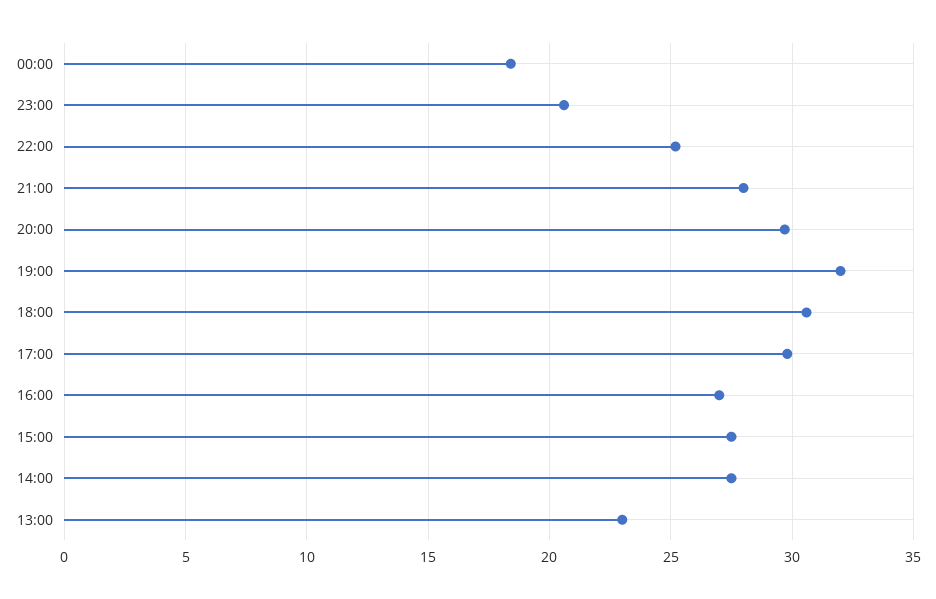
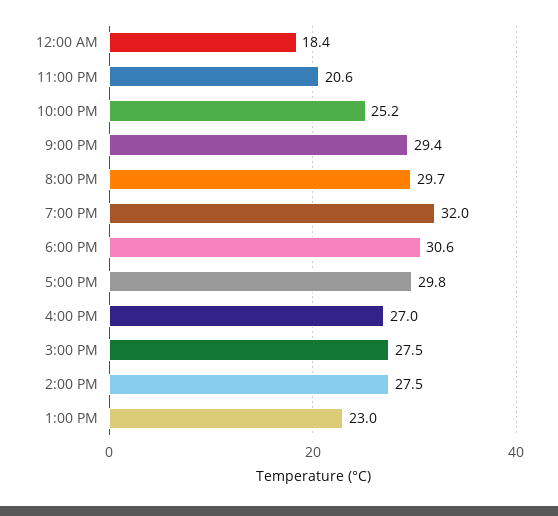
21:00: 28 -> 29.4

